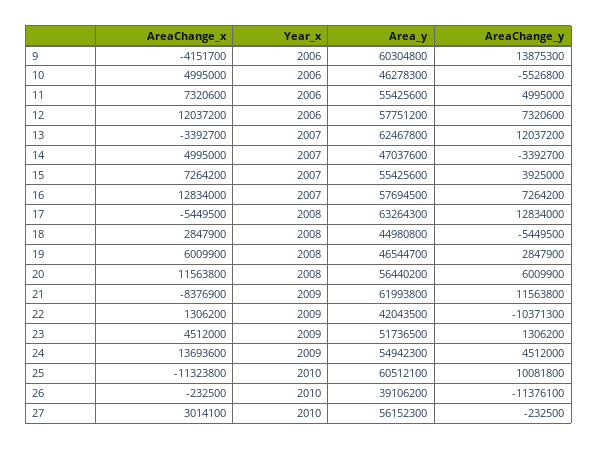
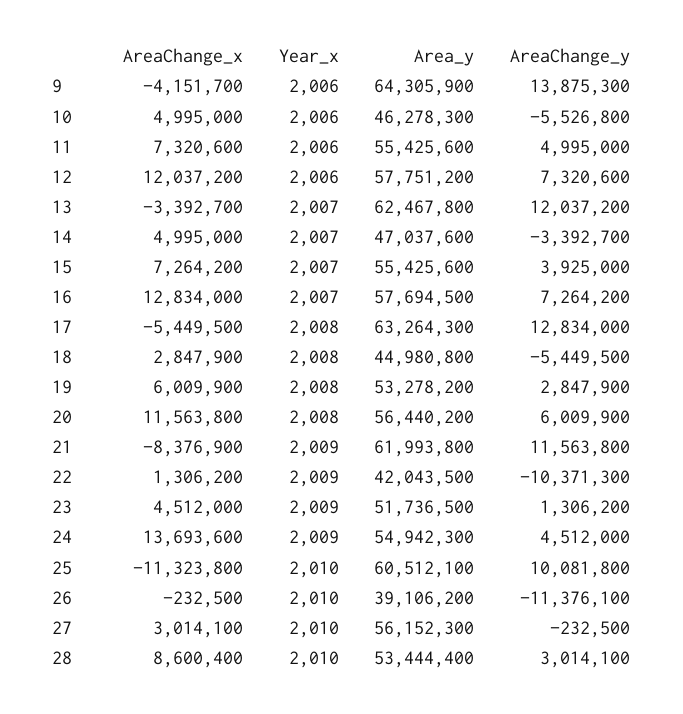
Area_y, 9: 60304800 -> 64305900
Area_y, 19: 46544700 -> 53278200
AreaChange_x, 28: none -> 8600400
Year_x, 28: none -> 2010
Area_y, 28: none -> 53444400
AreaChange_y, 28: none -> 3014100

